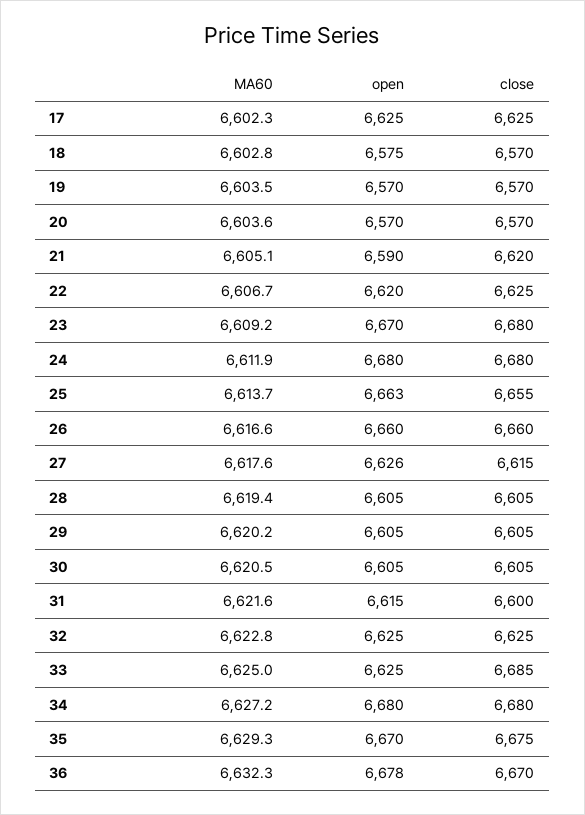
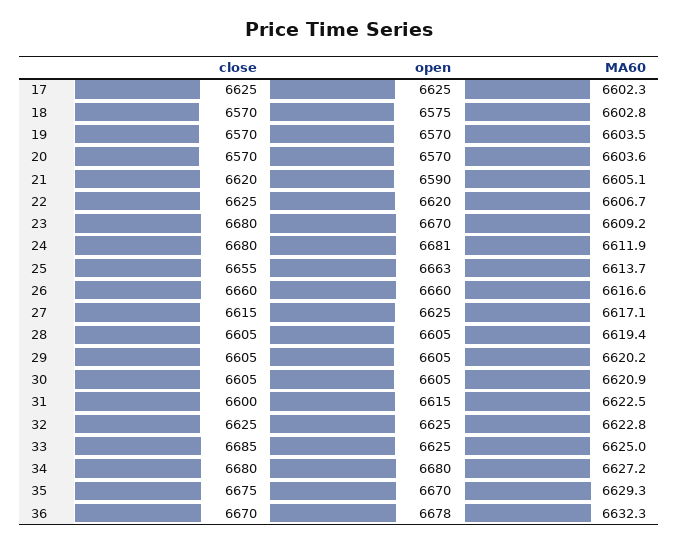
open, 24: 6680 -> 6681
MA60, 27: 6617.6 -> 6617.1
open, 27: 6626 -> 6625
MA60, 30: 6620.5 -> 6620.9
MA60, 31: 6621.6 -> 6622.5

